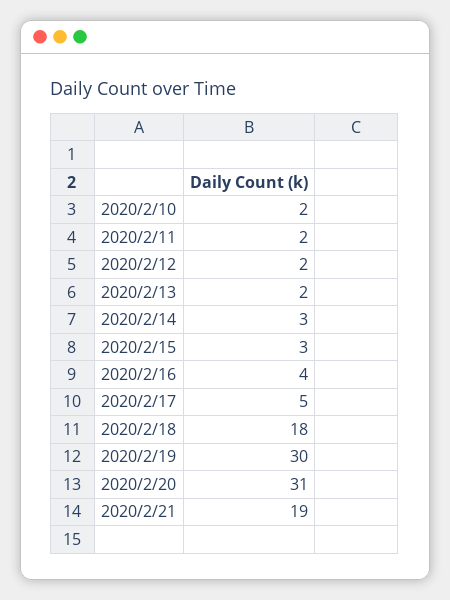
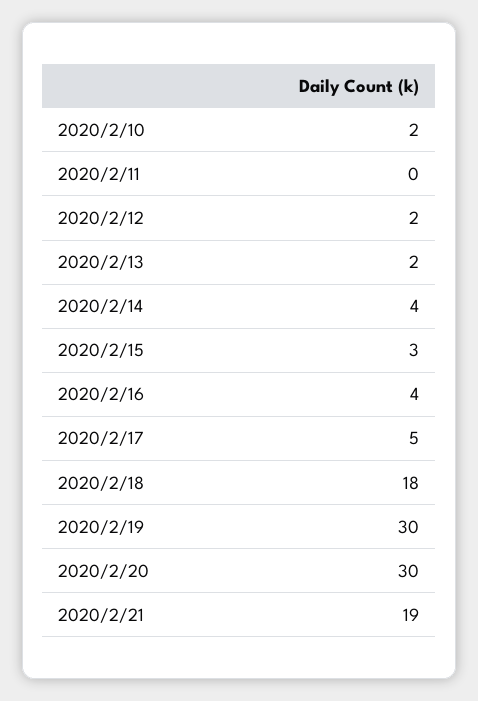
2020/2/11: 2 -> 0
2020/2/14: 3 -> 4
2020/2/20: 31 -> 30

